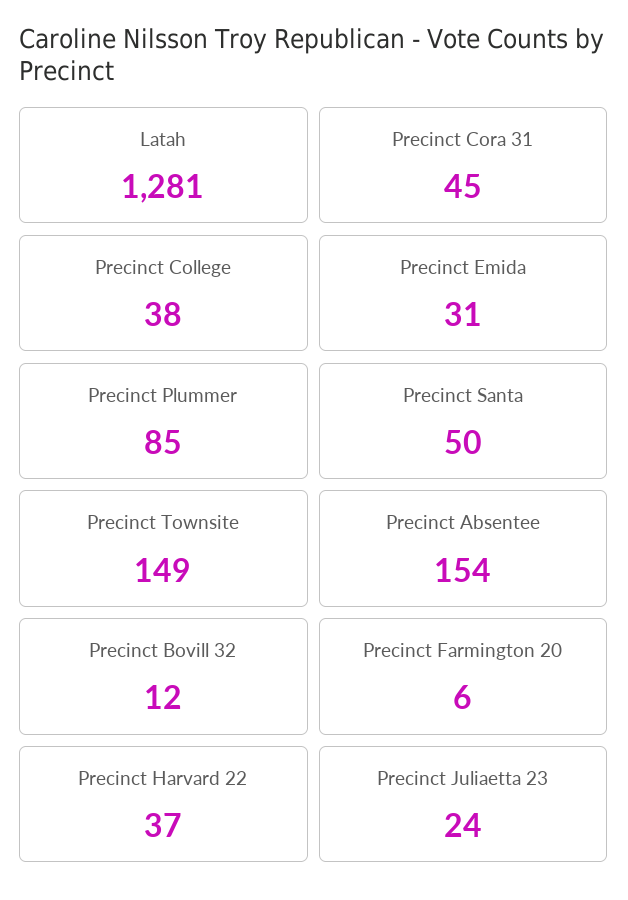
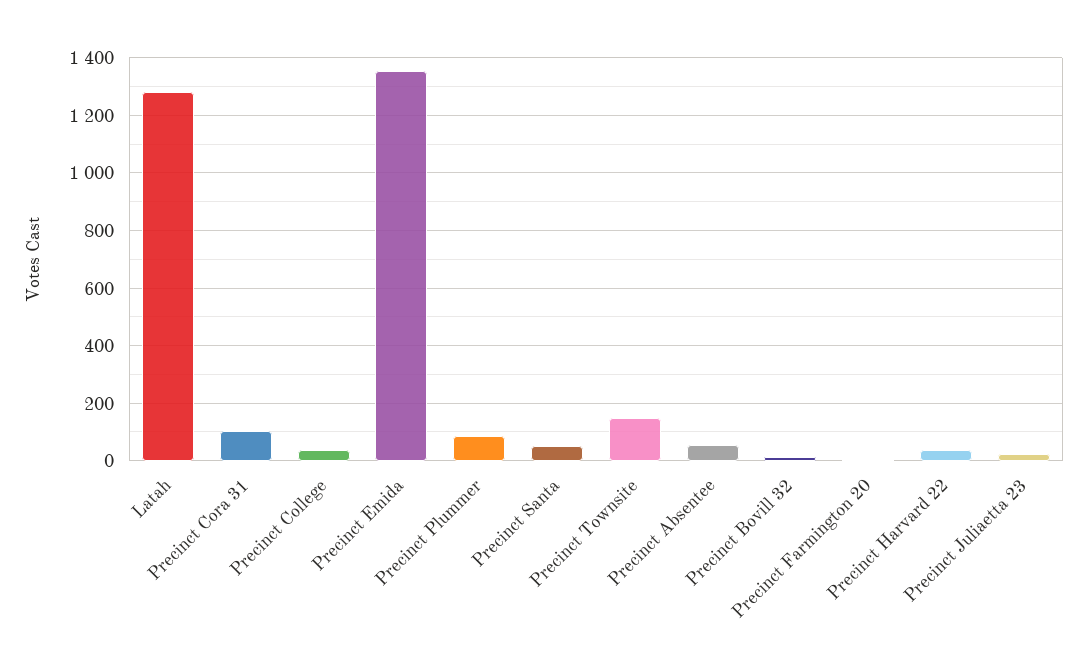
Precinct Cora 31: 45 -> 100
Precinct Emida: 31 -> 1350
Precinct Absentee: 154 -> 50

